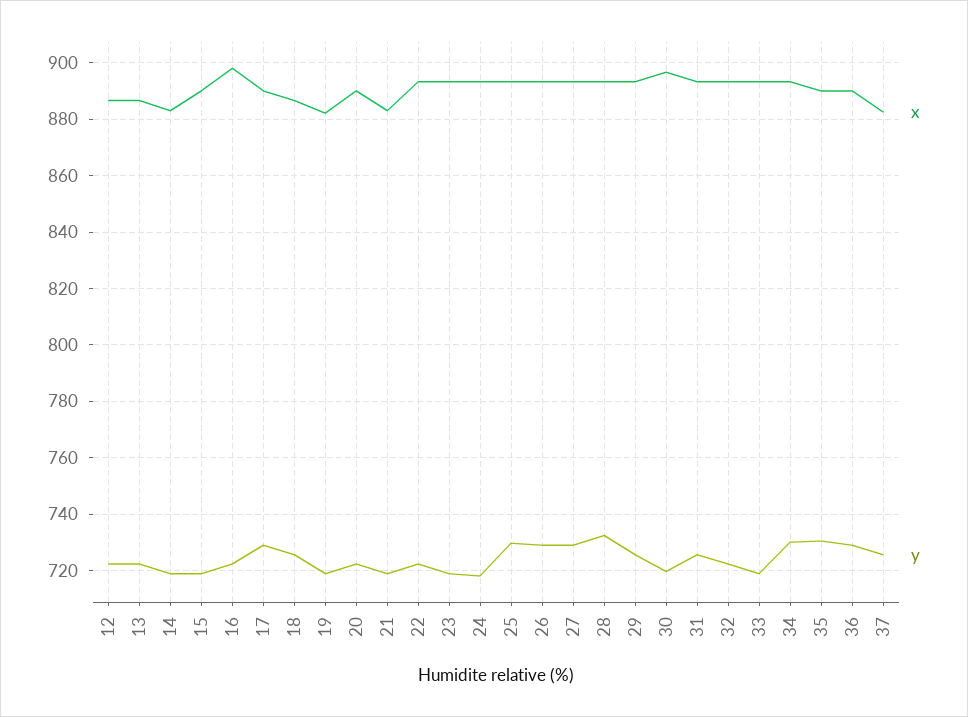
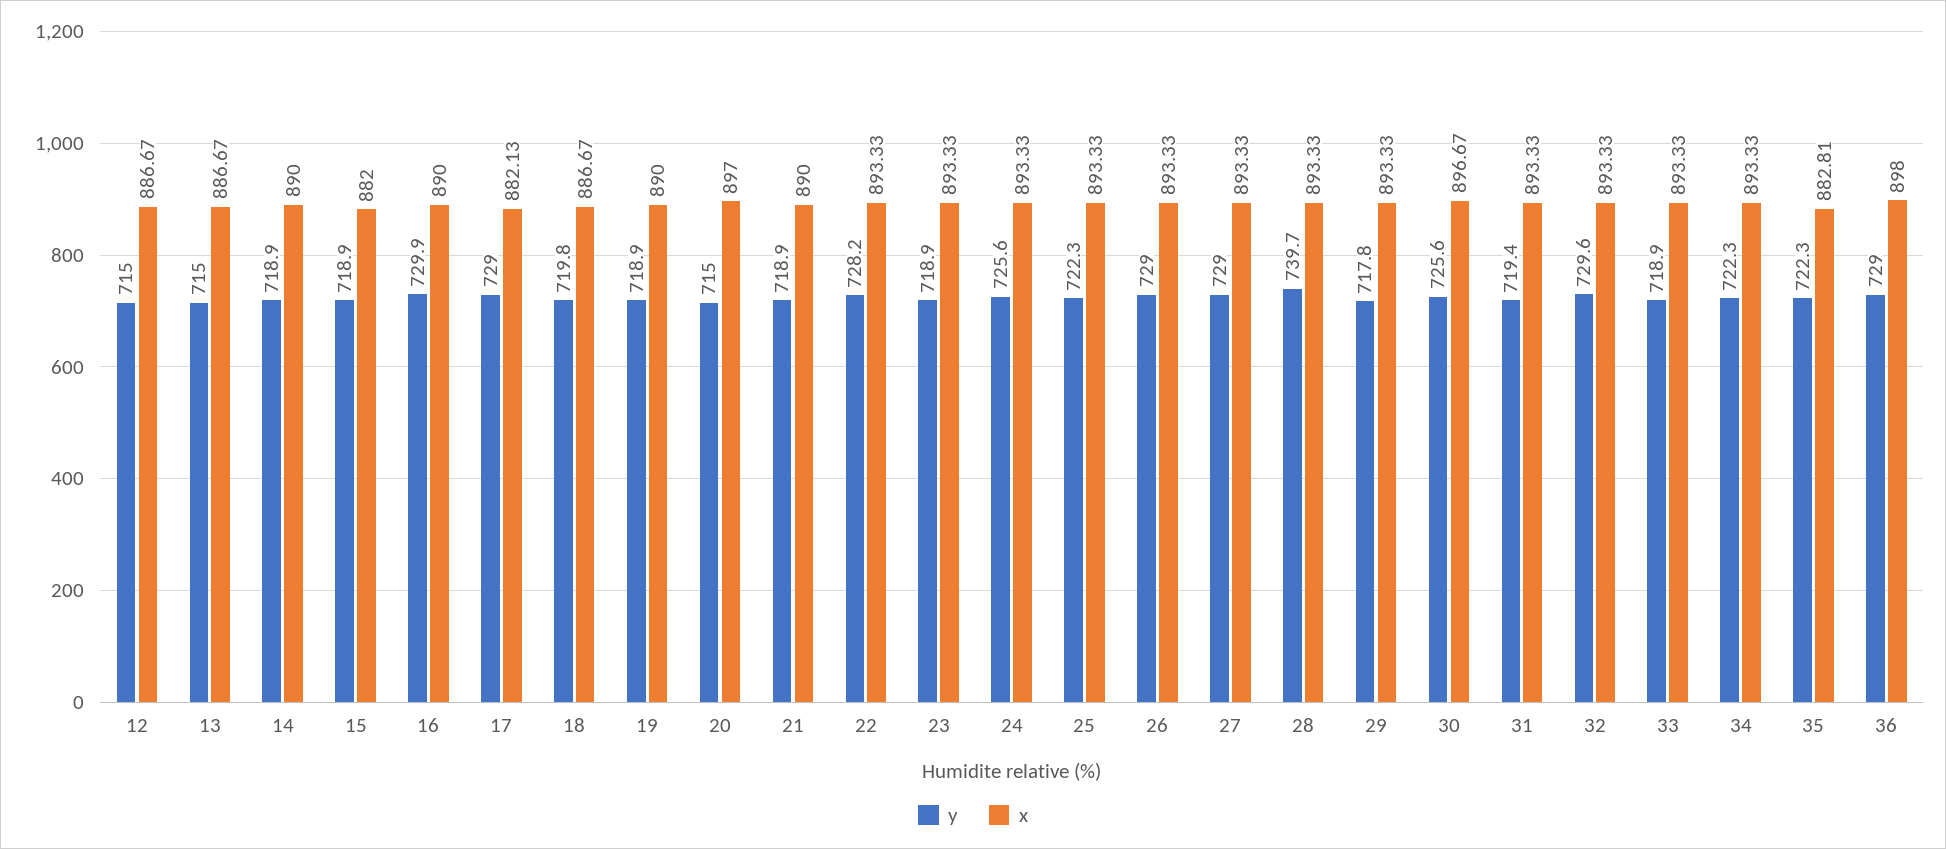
y, 12: 722.5 -> 715
y, 13: 722.5 -> 715
x, 14: 882.5 -> 890
x, 15: 890 -> 882
x, 16: 897.5 -> 890
y, 16: 722.5 -> 729.9
x, 17: 890 -> 882.13
y, 18: 725 -> 719.8
x, 19: 882.5 -> 890
x, 20: 890 -> 897
y, 20: 722.5 -> 715
x, 21: 882.5 -> 890
y, 22: 722.5 -> 728.2
y, 24: 717.5 -> 725.6
y, 25: 730 -> 722.3
y, 28: 732.5 -> 739.7
y, 29: 725 -> 717.8
y, 30: 720 -> 725.6
y, 31: 725 -> 719.4
y, 32: 722.5 -> 729.6
y, 34: 730 -> 722.3
x, 35: 890 -> 882.81
y, 35: 730 -> 722.3
x, 36: 890 -> 898
x, 37: 882.5 -> none
y, 37: 725 -> none

